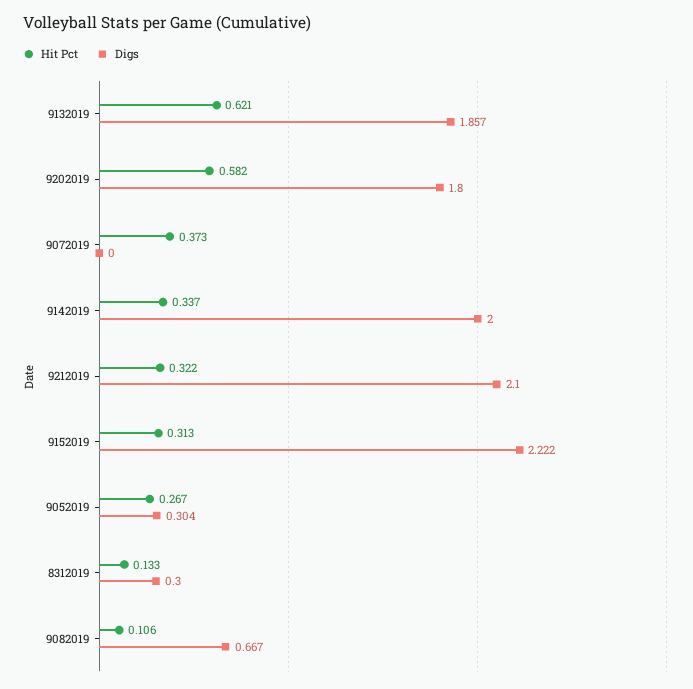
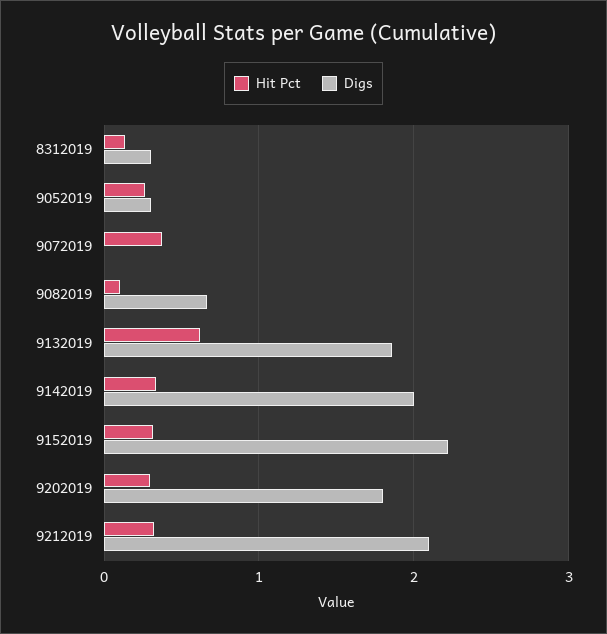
Hit Pct, 9202019: 0.582 -> 0.3

